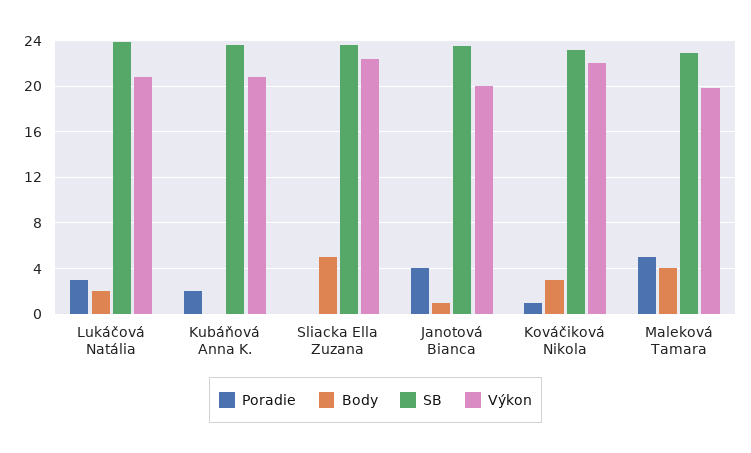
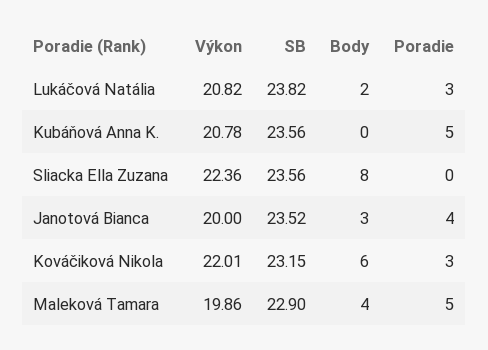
Poradie, Kubáňová Anna K.: 2 -> 5
Body, Sliacka Ella Zuzana: 5 -> 8
Body, Janotová Bianca: 1 -> 3
Poradie, Kováčiková Nikola: 1 -> 3
Body, Kováčiková Nikola: 3 -> 6

